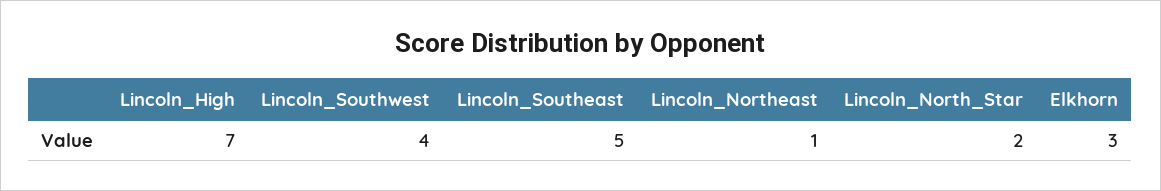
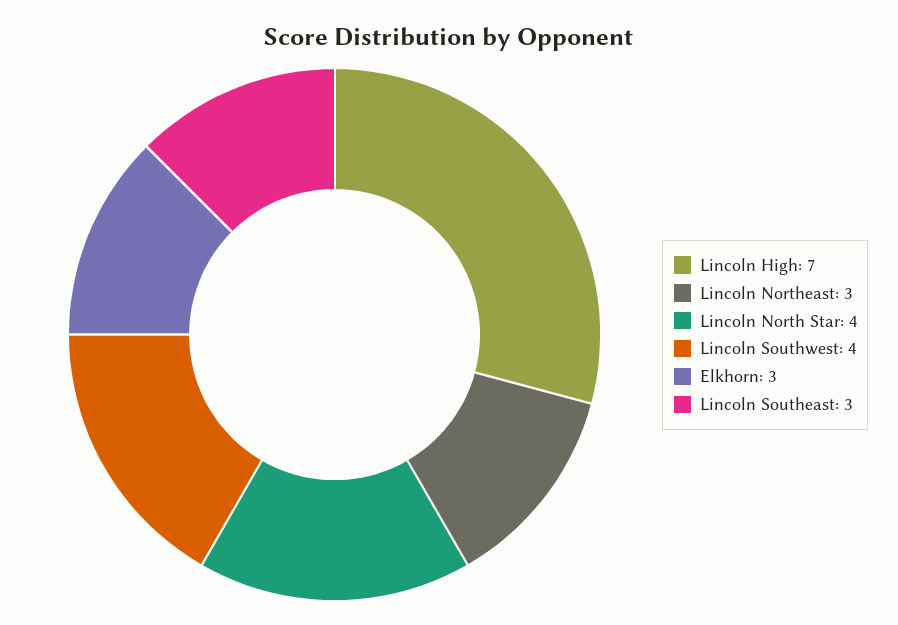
Lincoln_Southeast: 5 -> 3
Lincoln_Northeast: 1 -> 3
Lincoln_North_Star: 2 -> 4

